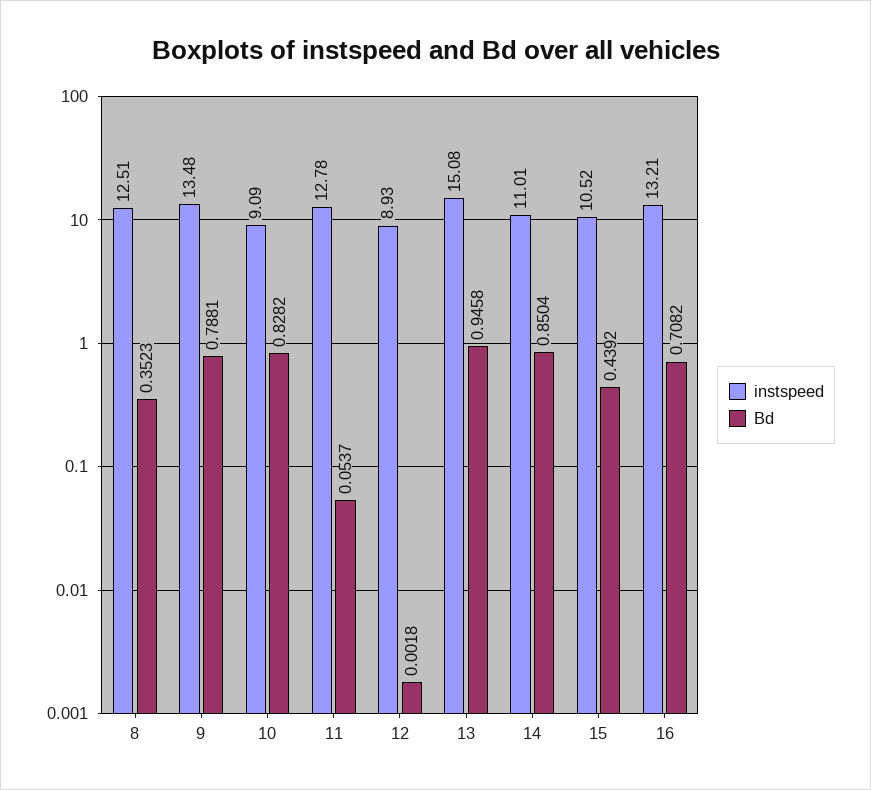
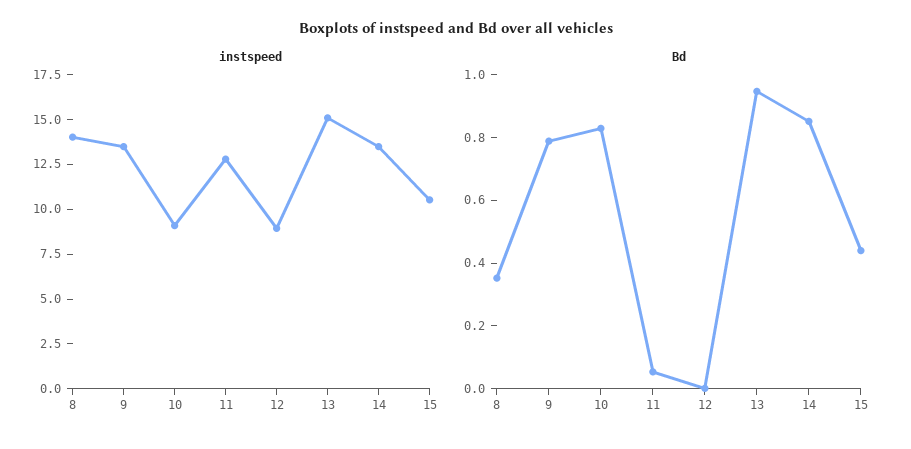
instspeed, 8: 12.51 -> 14
instspeed, 14: 11.01 -> 13.5
instspeed, 16: 13.21 -> none
Bd, 16: 0.7082 -> none

